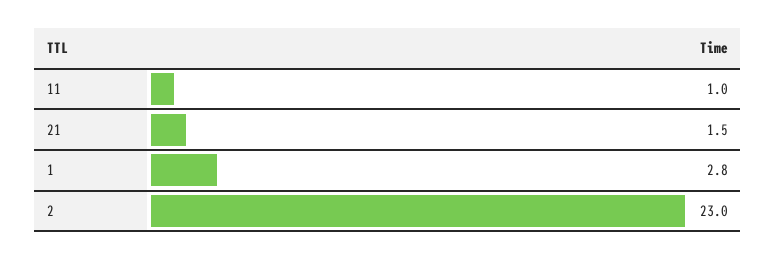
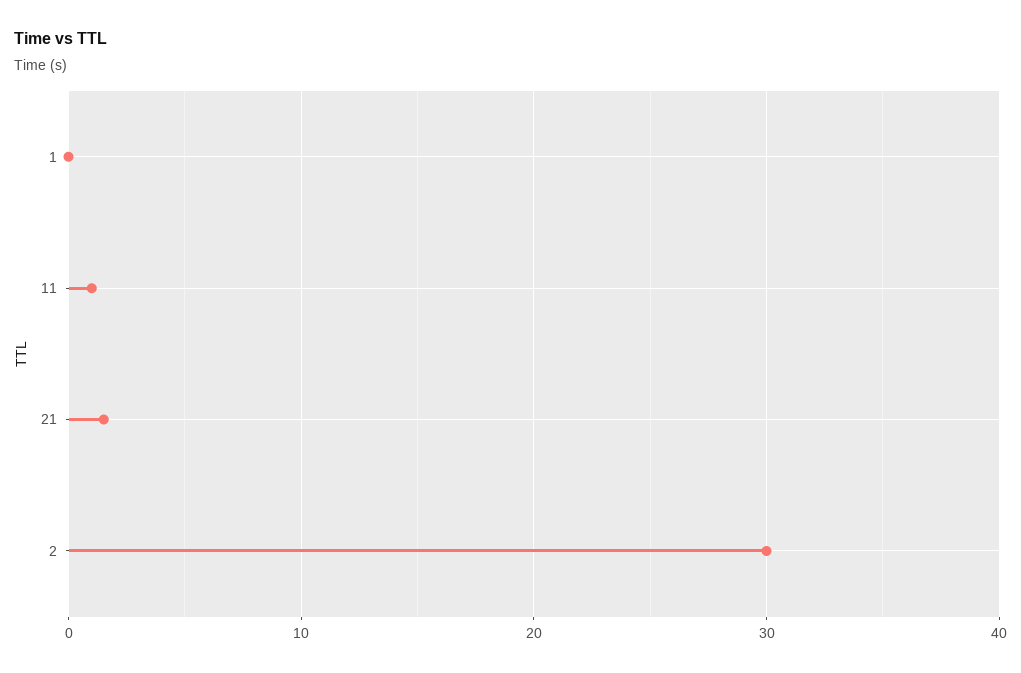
1: 2.8 -> 0
2: 23 -> 30

